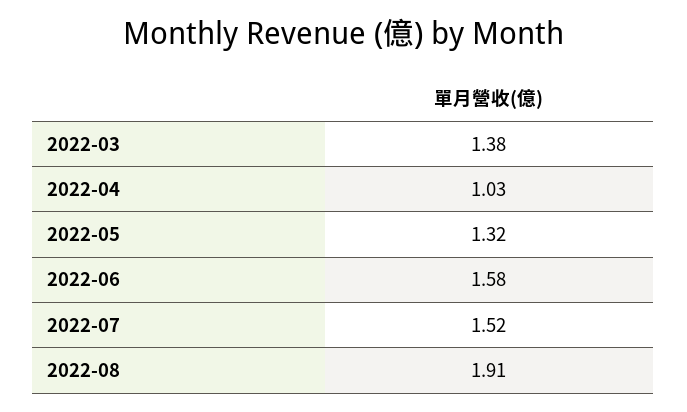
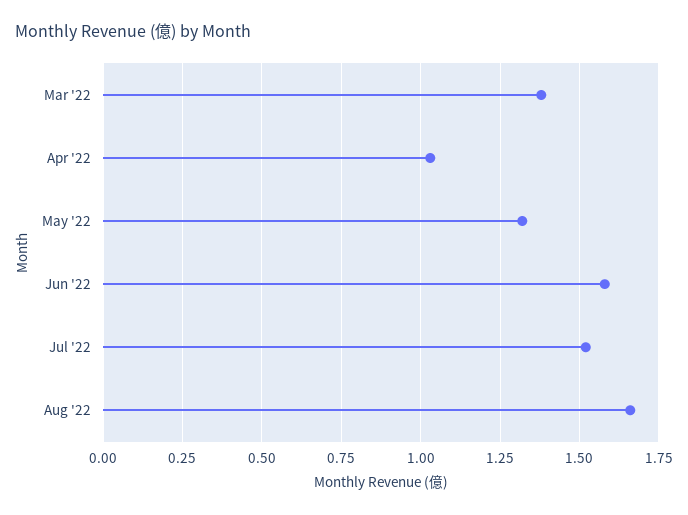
2022-08: 1.91 -> 1.65

